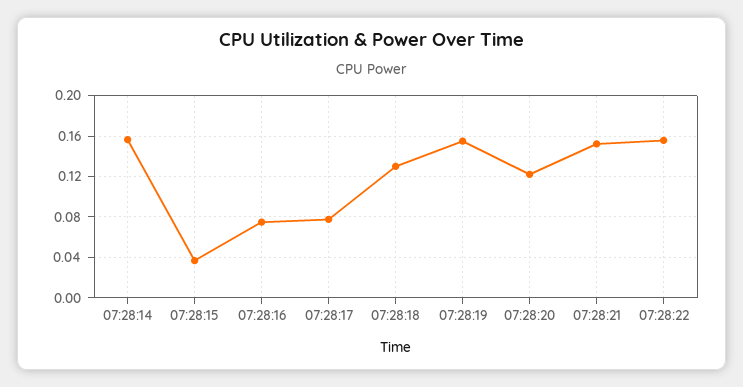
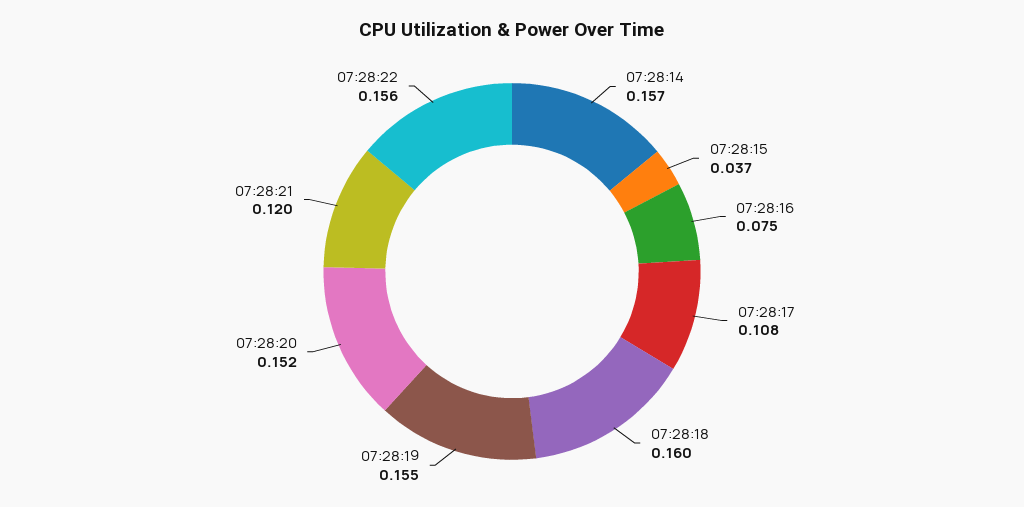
07:28:17: 0.08 -> 0.108
07:28:18: 0.13 -> 0.16
07:28:20: 0.12 -> 0.152
07:28:21: 0.15 -> 0.12

